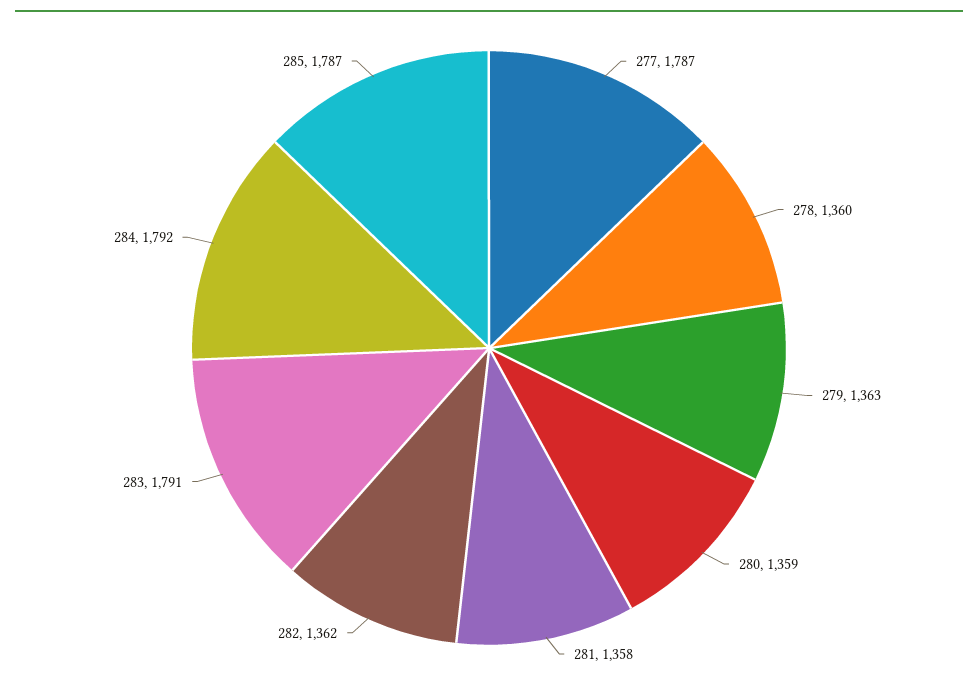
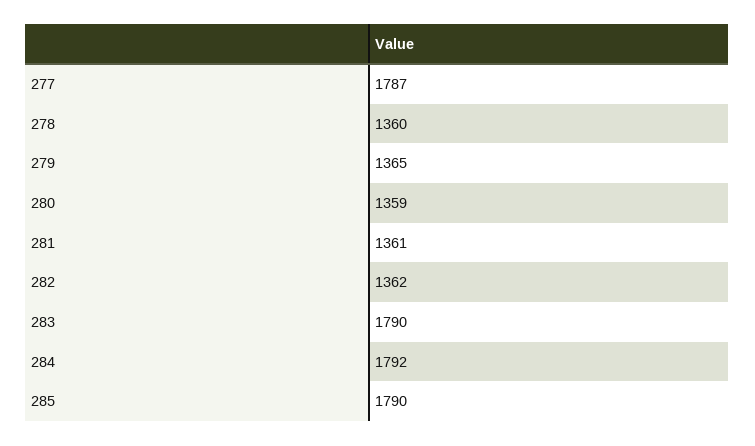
279: 1363 -> 1365
281: 1358 -> 1361
283: 1791 -> 1790
285: 1787 -> 1790

